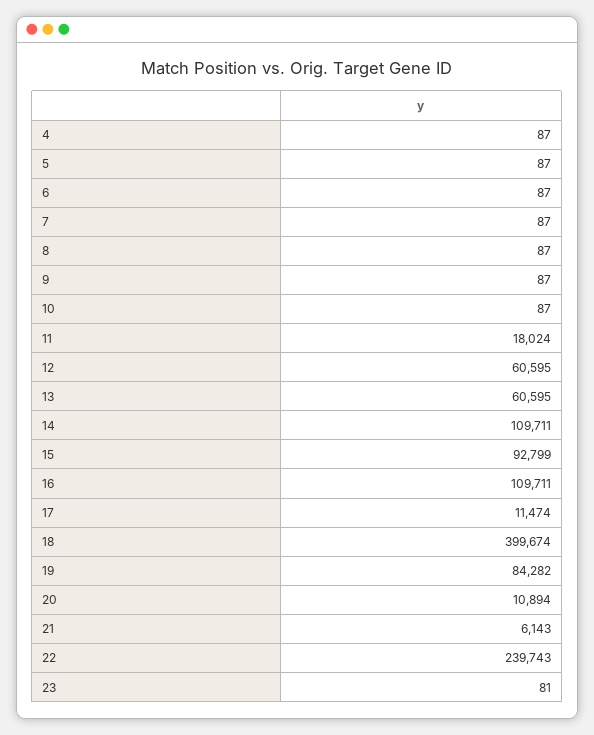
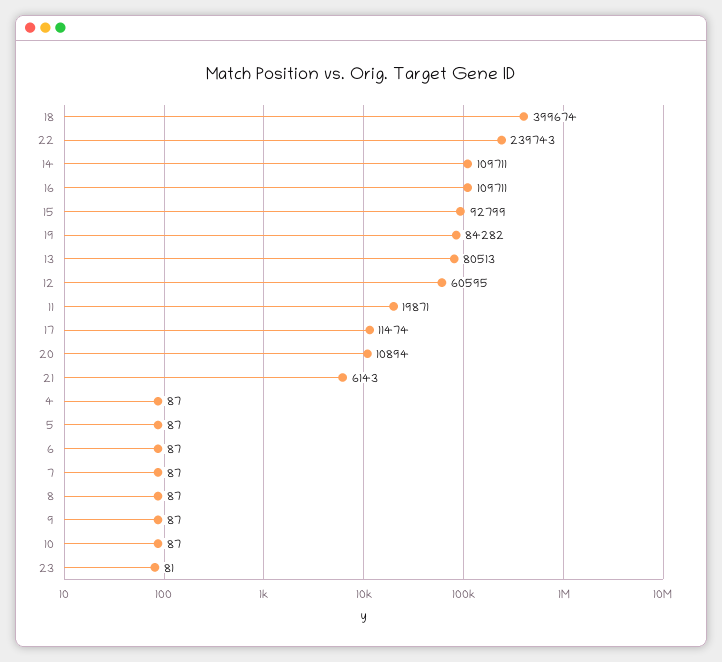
11: 18024 -> 19871
13: 60595 -> 80513

